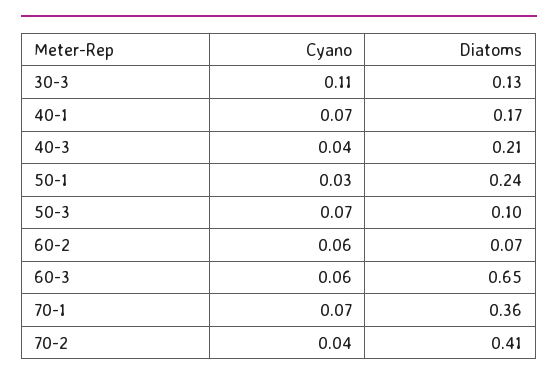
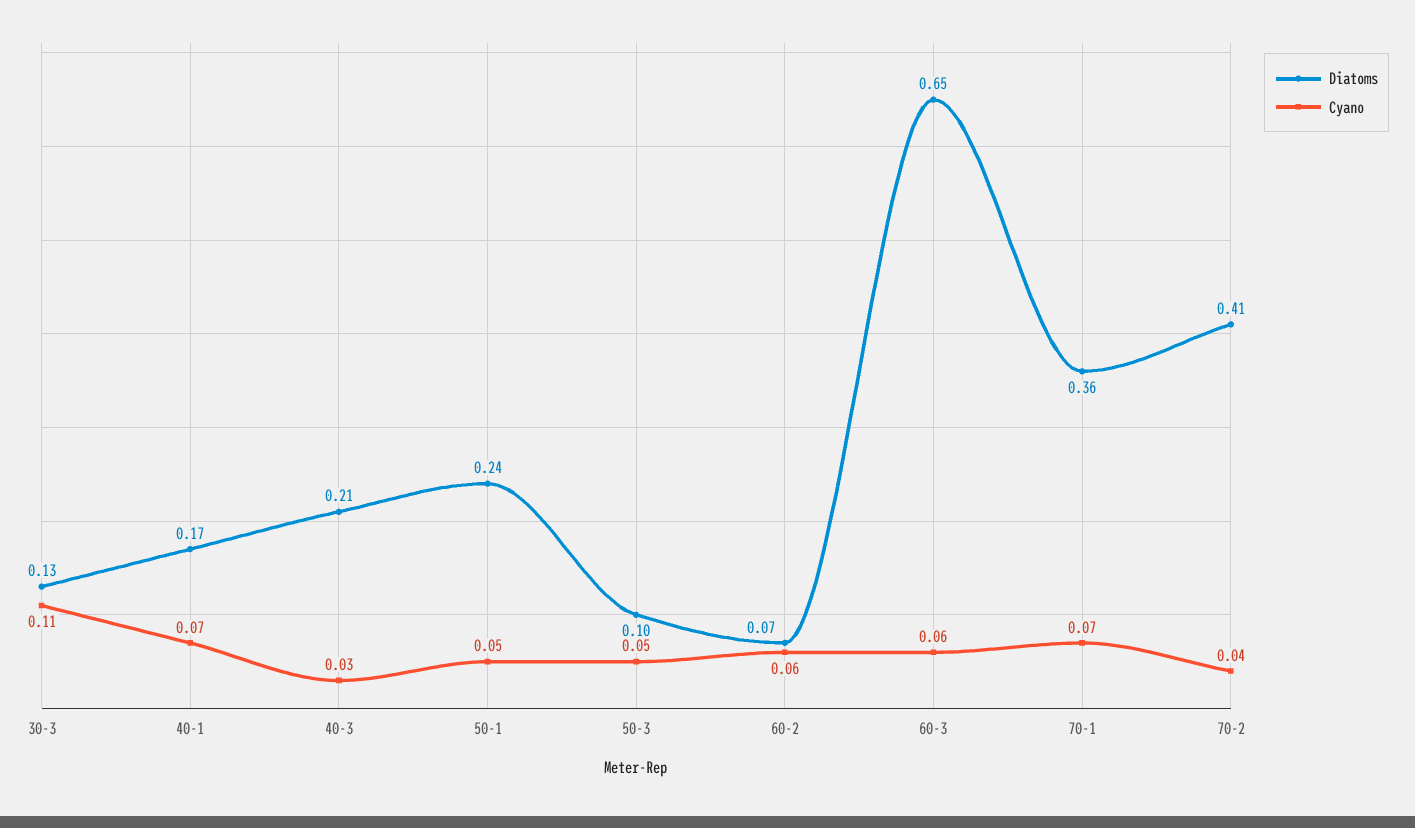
Cyano, 40-3: 0.04 -> 0.03
Cyano, 50-1: 0.03 -> 0.05
Cyano, 50-3: 0.07 -> 0.05

